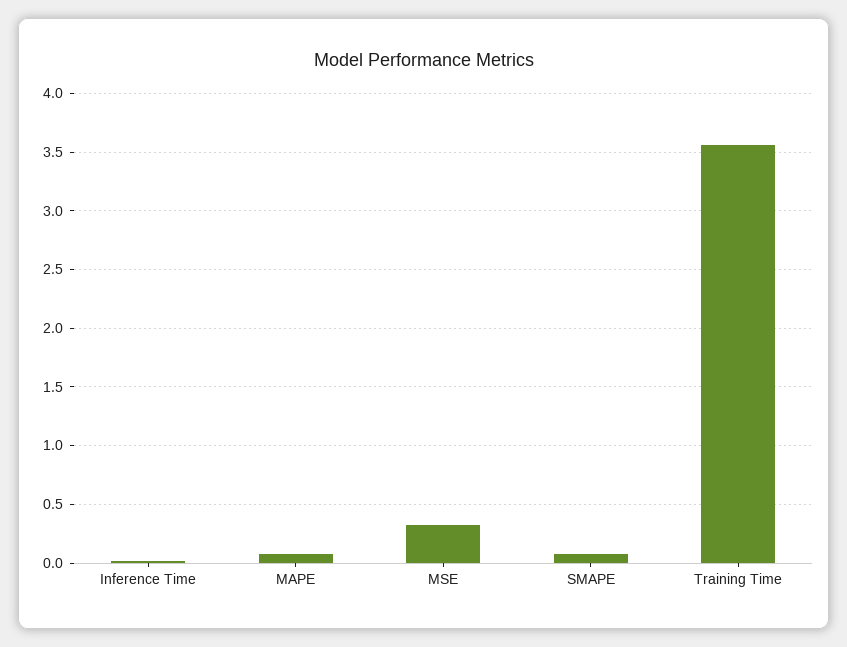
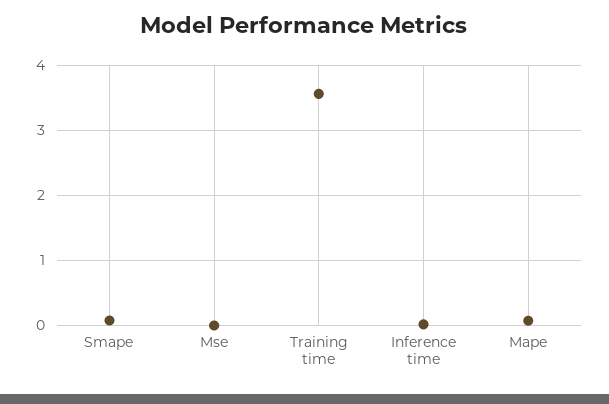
MSE: 0.3 -> 0

